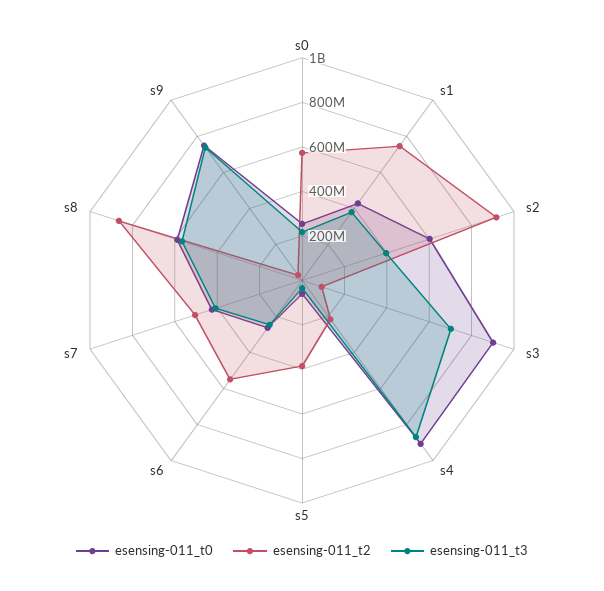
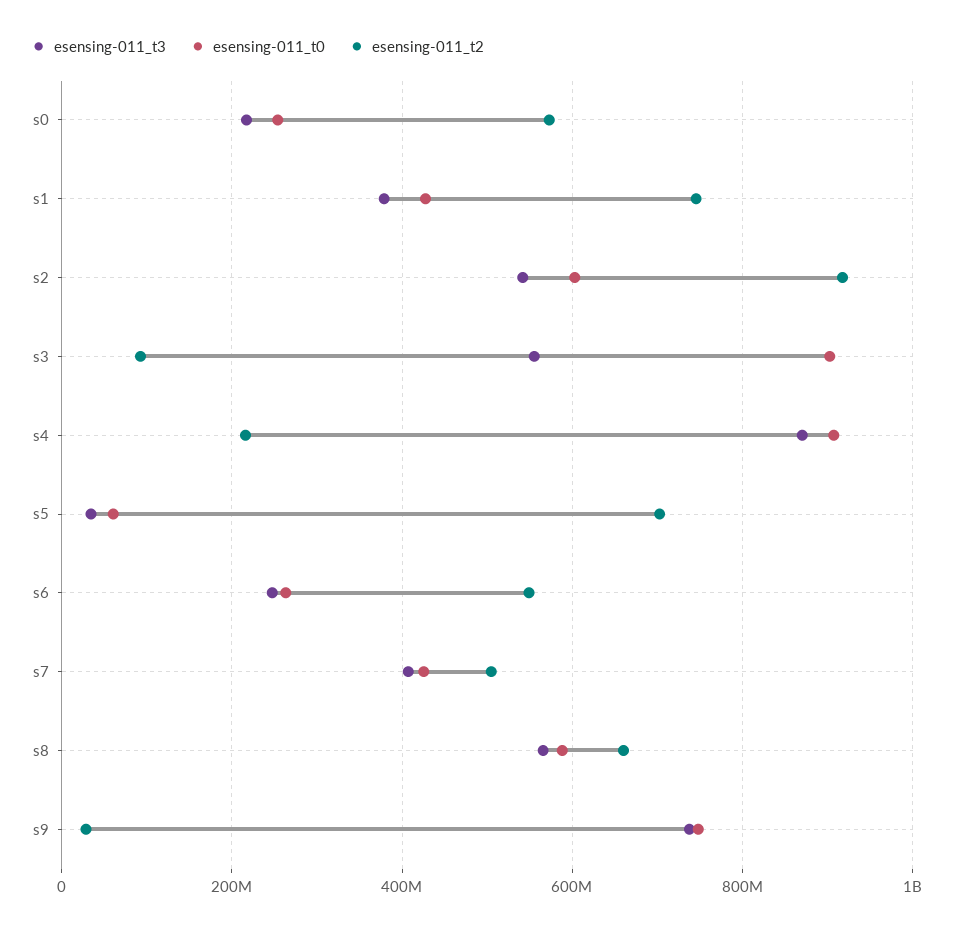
esensing-011_t3, s2: 400000000 -> 540000000
esensing-011_t3, s3: 700000000 -> 560000000
esensing-011_t2, s5: 400000000 -> 700000000
esensing-011_t2, s8: 850000000 -> 660000000

